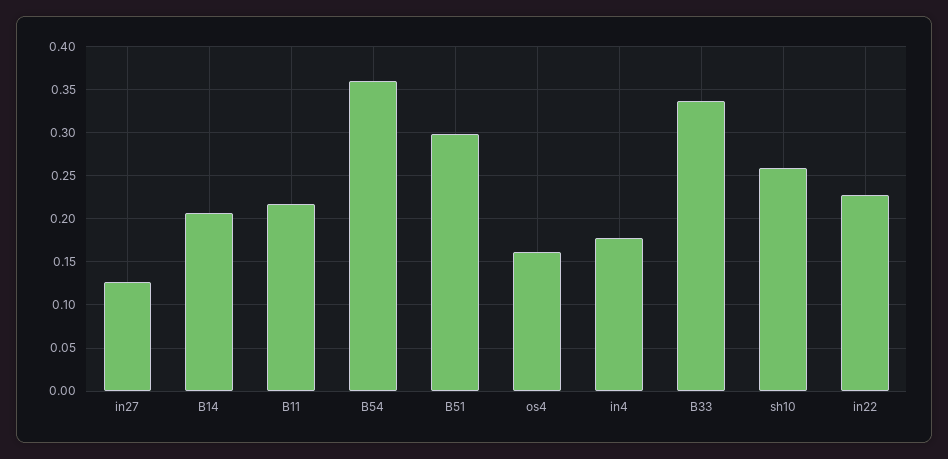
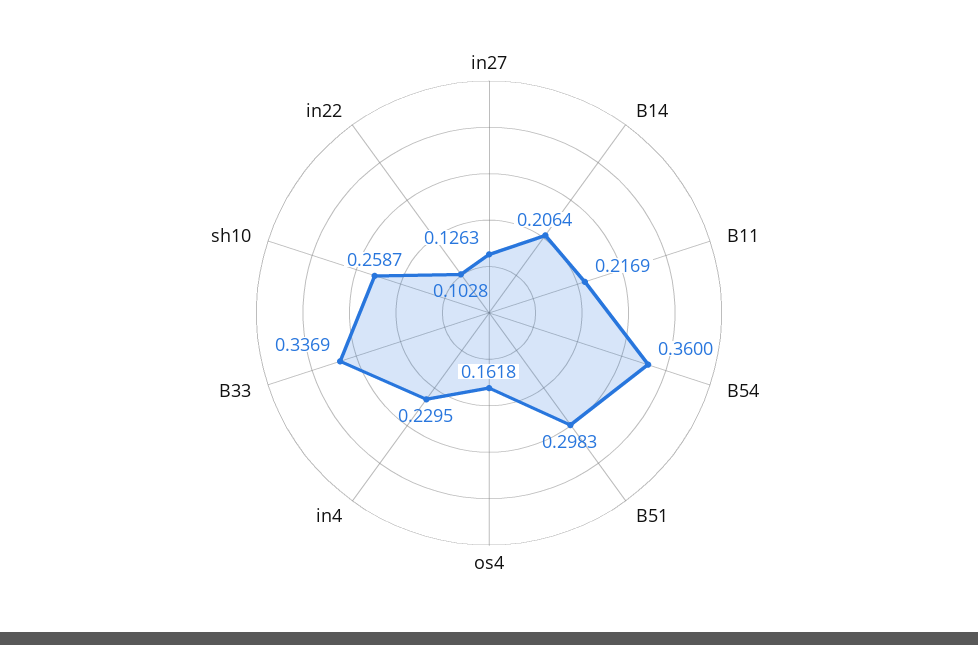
in4: 0.18 -> 0.2295
in22: 0.23 -> 0.1028

